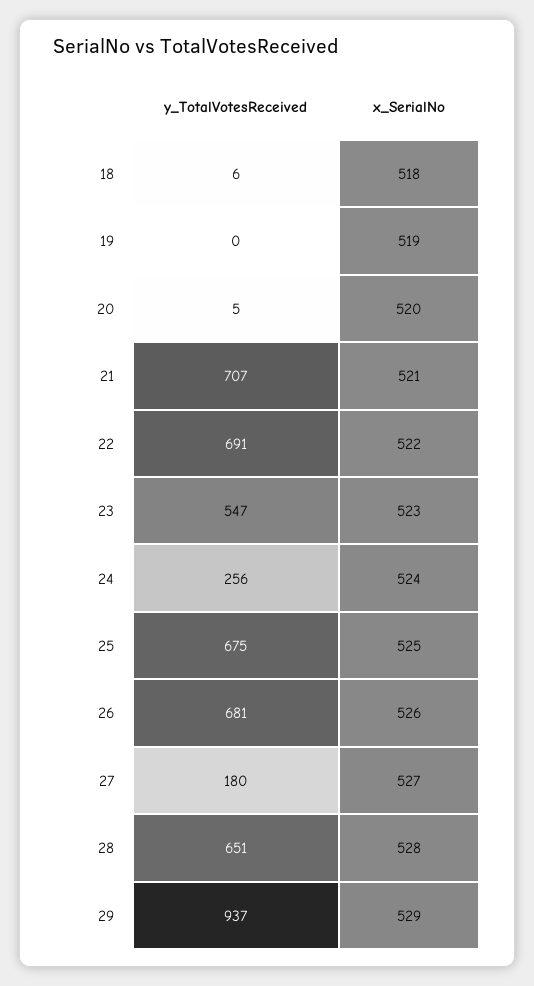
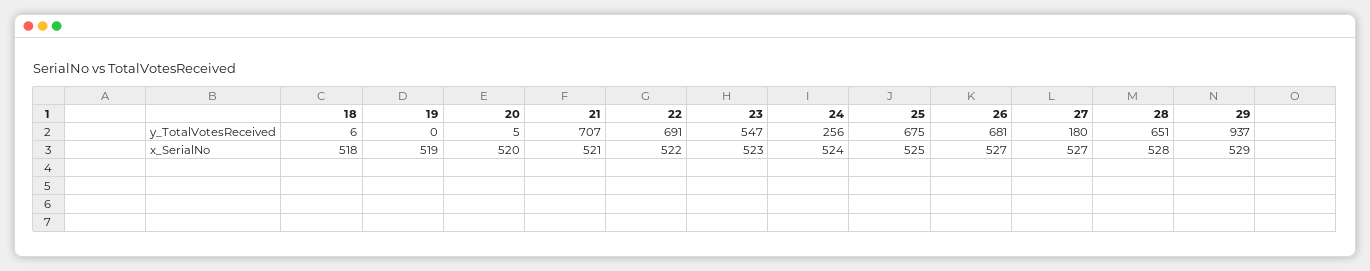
x_SerialNo, 26: 526 -> 527

